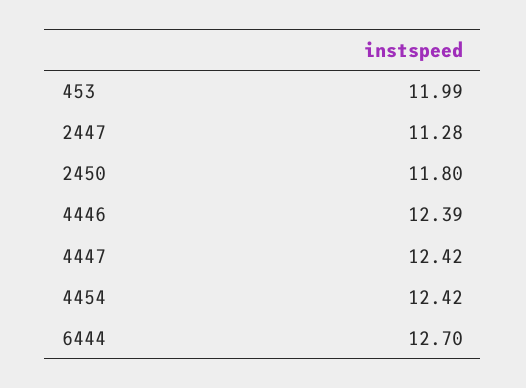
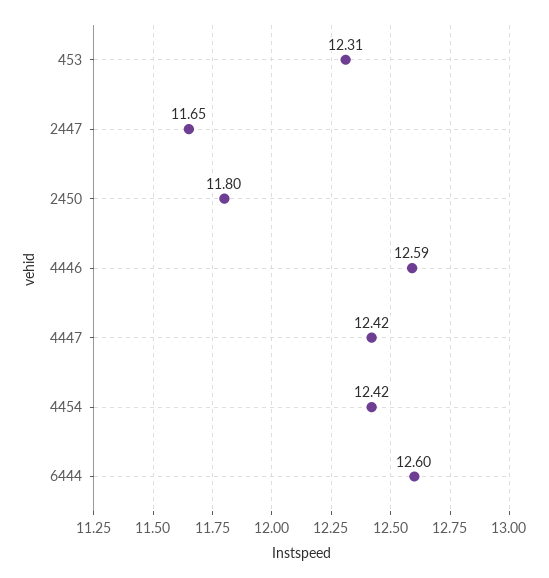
453: 11.99 -> 12.31
2447: 11.28 -> 11.65
4446: 12.39 -> 12.59
6444: 12.7 -> 12.6

